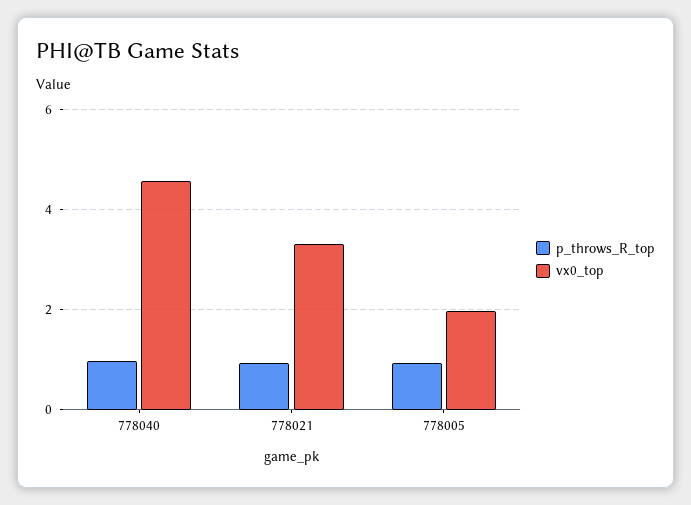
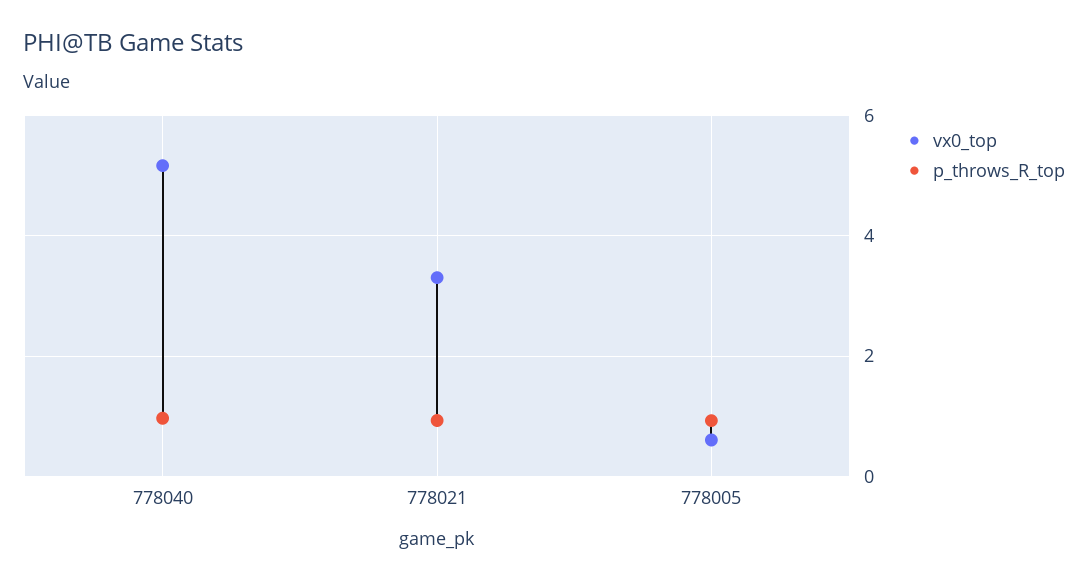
vx0_top, 778040: 4.6 -> 5.2
vx0_top, 778005: 2 -> 0.6

